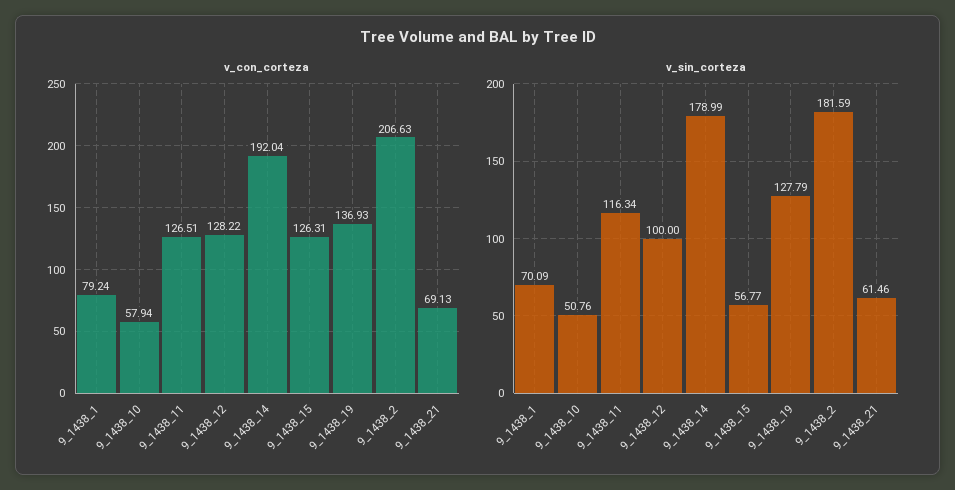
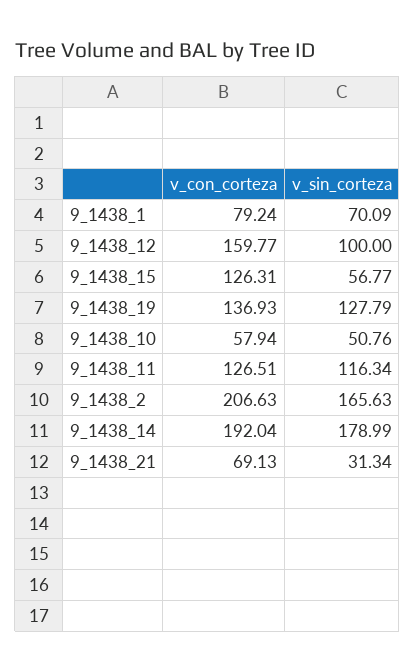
v_con_corteza, 9_1438_12: 128.22 -> 159.77
v_sin_corteza, 9_1438_2: 181.59 -> 165.63
v_sin_corteza, 9_1438_21: 61.46 -> 31.34

